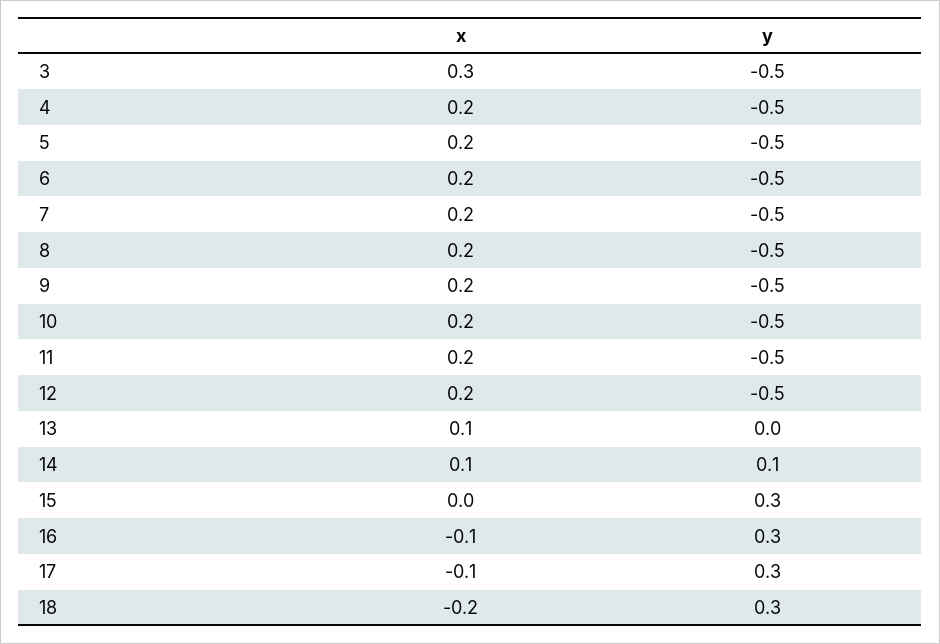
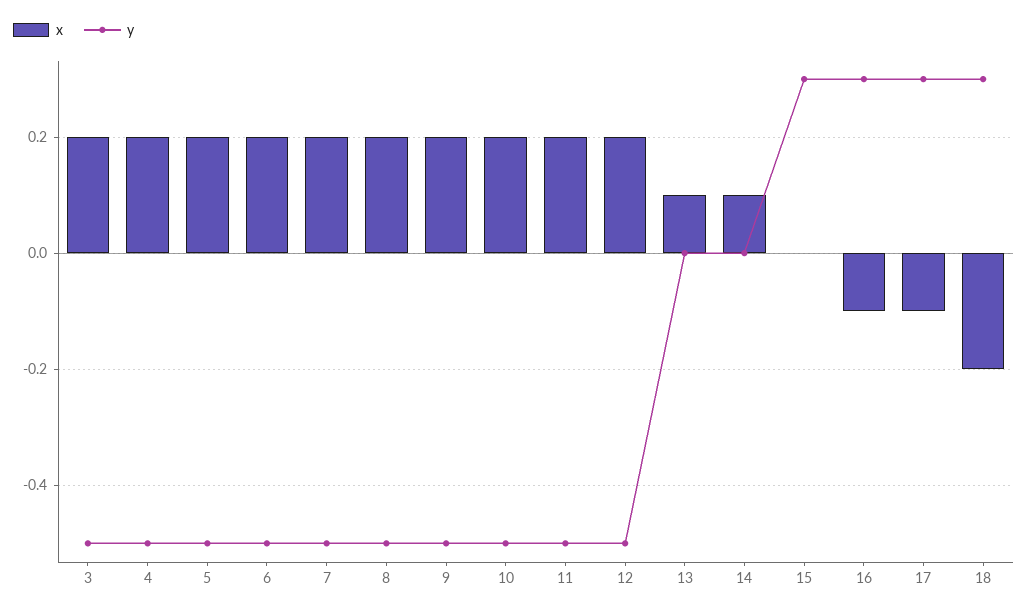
x, 3: 0.3 -> 0.2
y, 14: 0.1 -> 0

